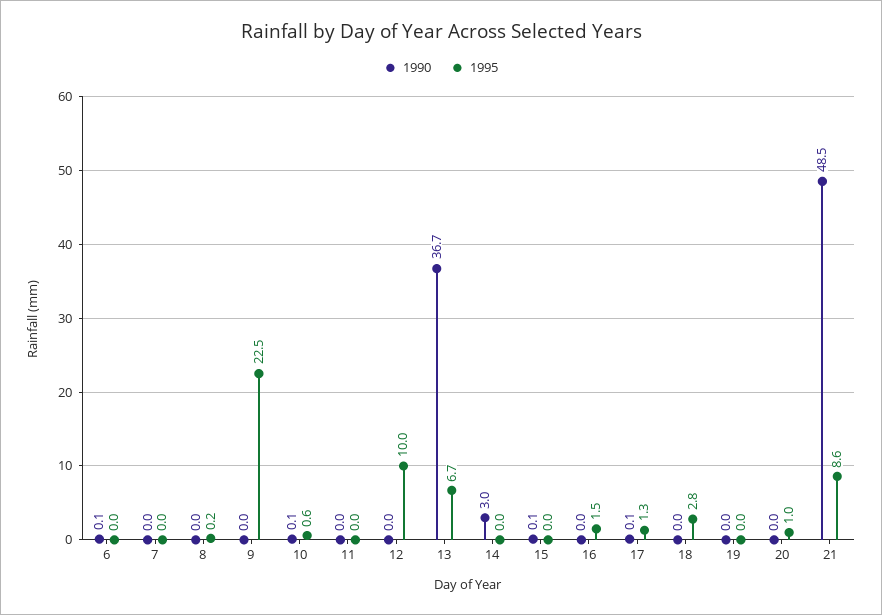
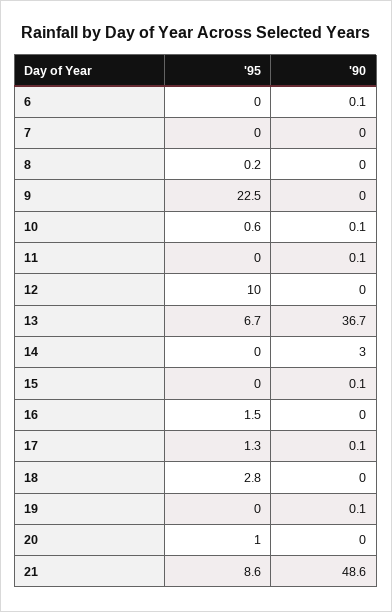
1990, 11: 0 -> 0.1
1990, 19: 0 -> 0.1
1990, 21: 48.5 -> 48.6

